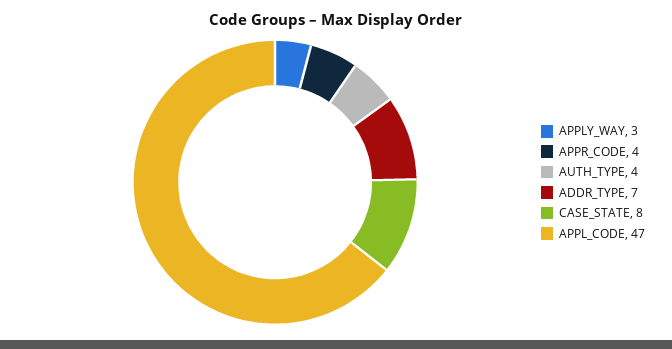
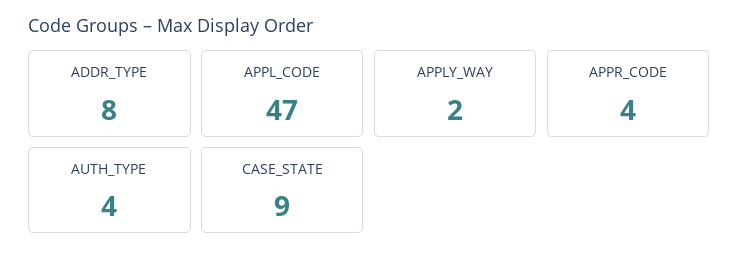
APPLY_WAY: 3 -> 2
ADDR_TYPE: 7 -> 8
CASE_STATE: 8 -> 9

